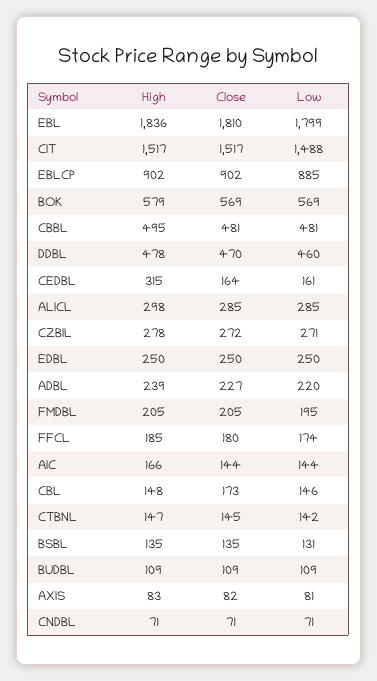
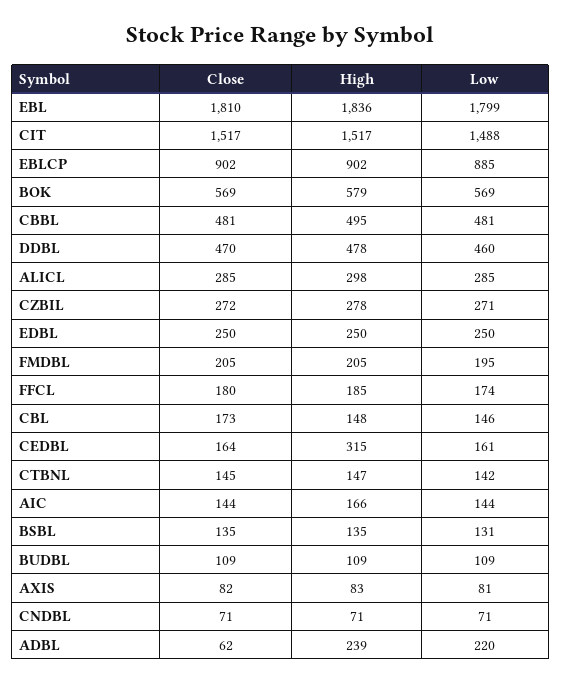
Close, ADBL: 227 -> 62

